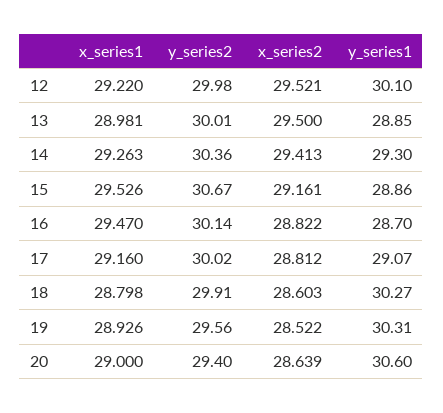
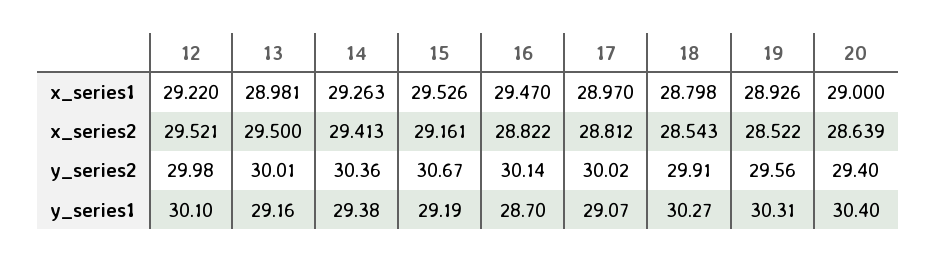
y_series1, 13: 28.85 -> 29.16
y_series1, 14: 29.3 -> 29.38
y_series1, 15: 28.86 -> 29.19
x_series1, 17: 29.16 -> 28.97
x_series2, 18: 28.603 -> 28.543
y_series1, 20: 30.6 -> 30.4

